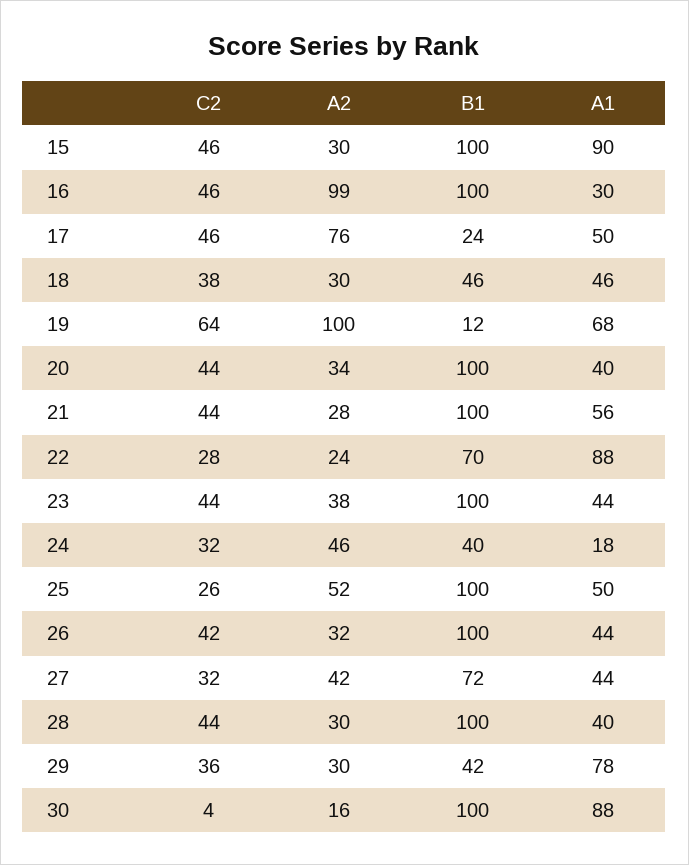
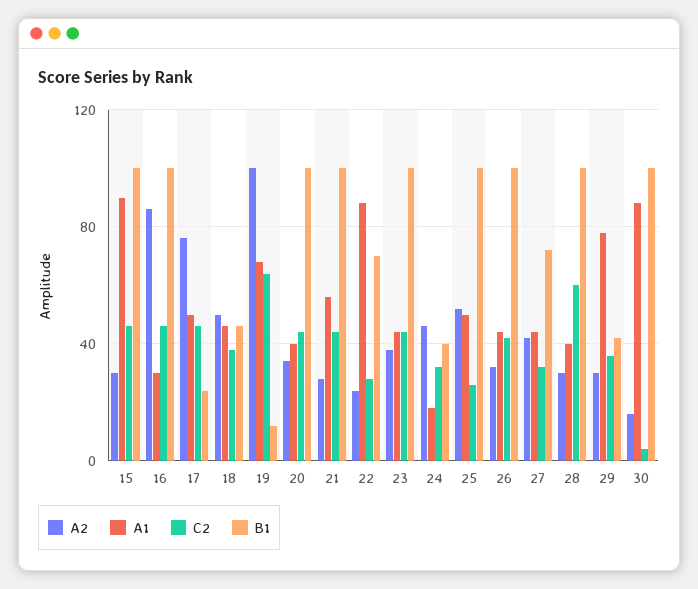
A2, 16: 99 -> 85
A2, 18: 30 -> 50
C2, 28: 44 -> 60

